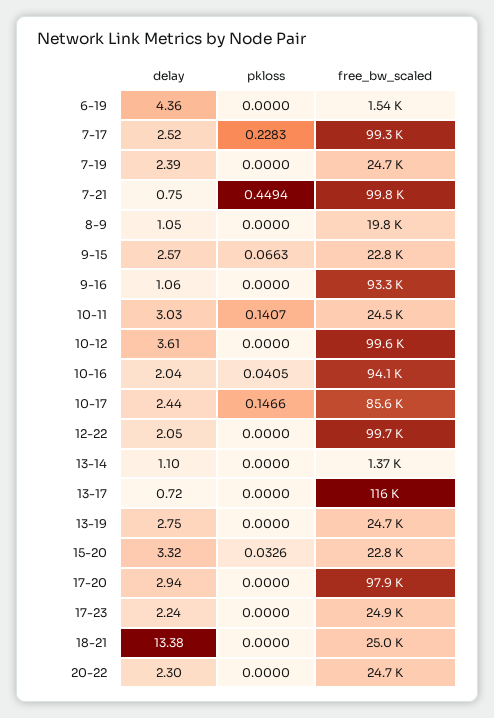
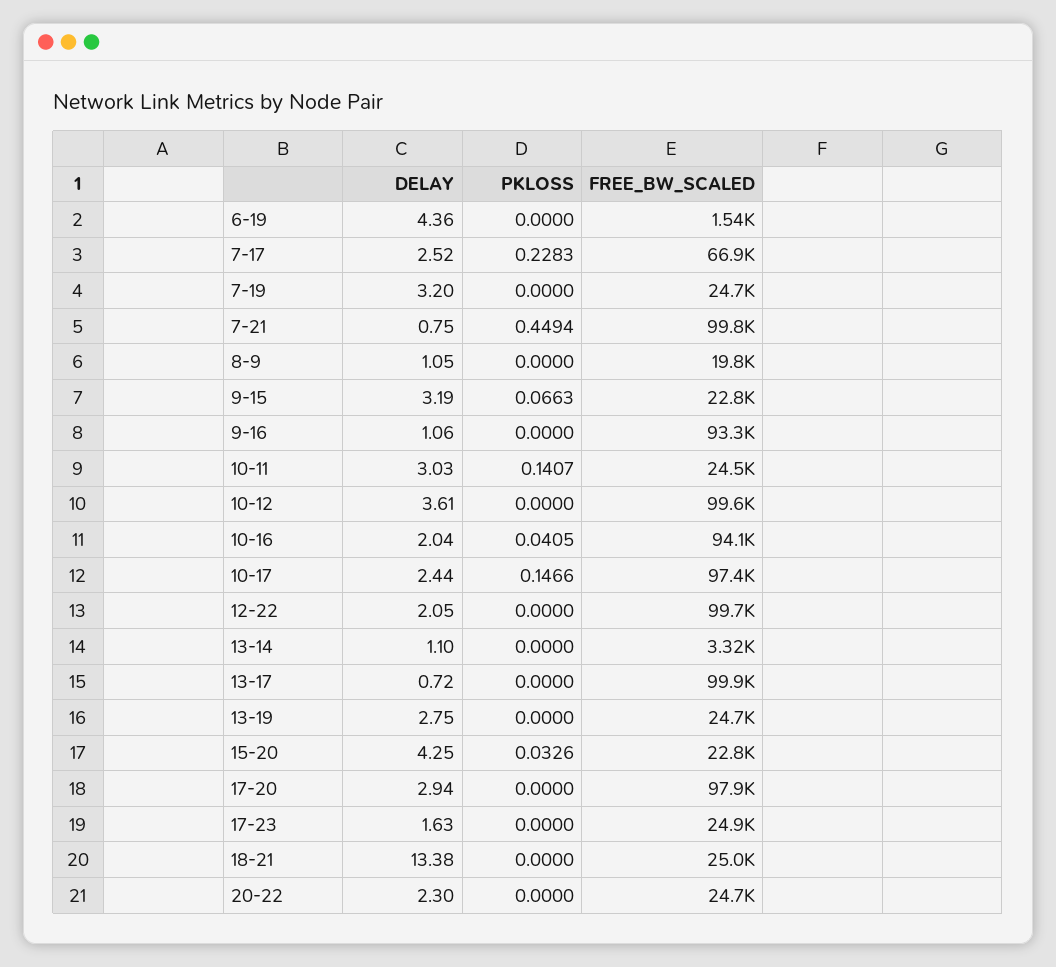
free_bw_scaled, 7-17: 99300 -> 66900
delay, 7-19: 2.39 -> 3.2
delay, 9-15: 2.57 -> 3.19
free_bw_scaled, 10-17: 85600 -> 97400
free_bw_scaled, 13-14: 1370 -> 3320
free_bw_scaled, 13-17: 116000 -> 99900
delay, 15-20: 3.32 -> 4.25
delay, 17-23: 2.24 -> 1.63

